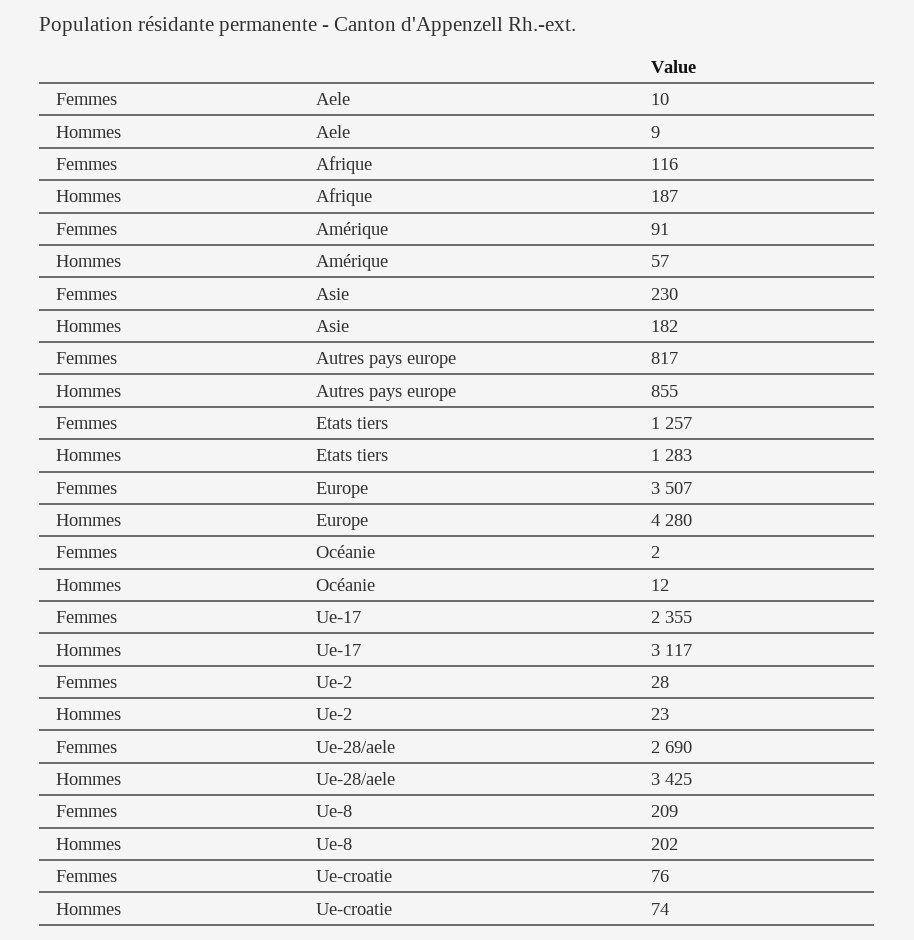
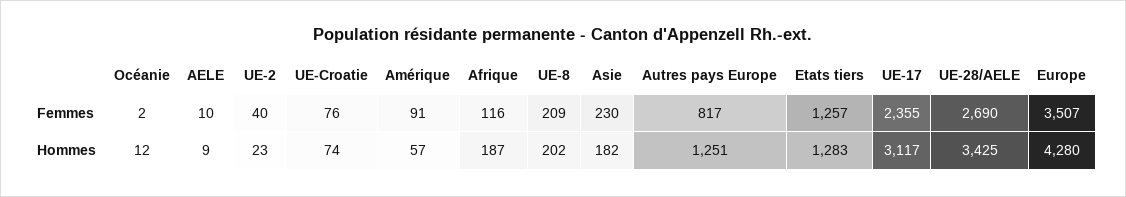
Hommes, Autres pays europe: 855 -> 1251
Femmes, Ue-2: 28 -> 40

